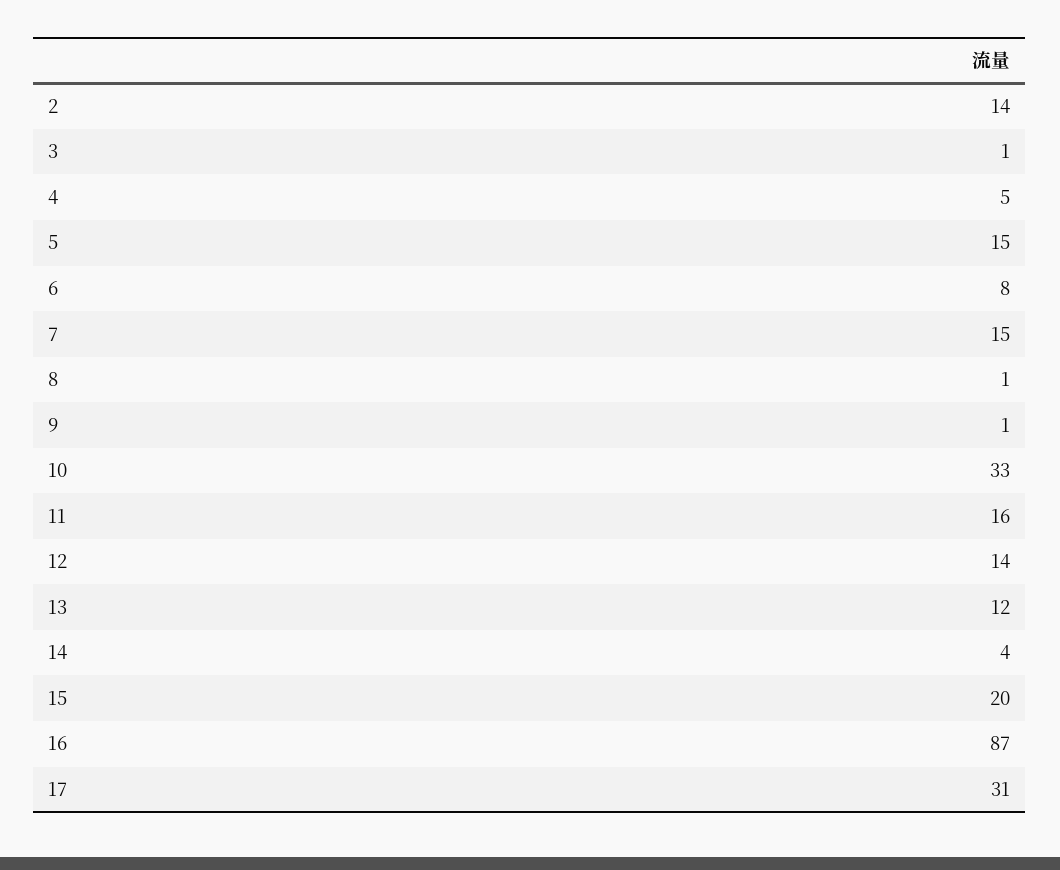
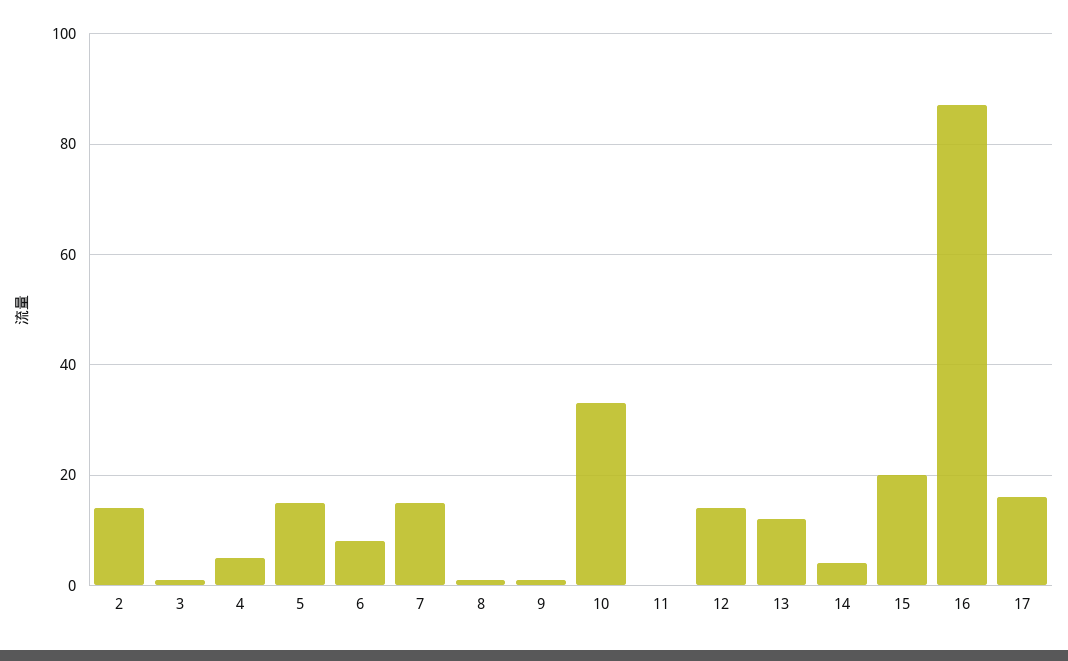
11: 16 -> 0
17: 31 -> 15

